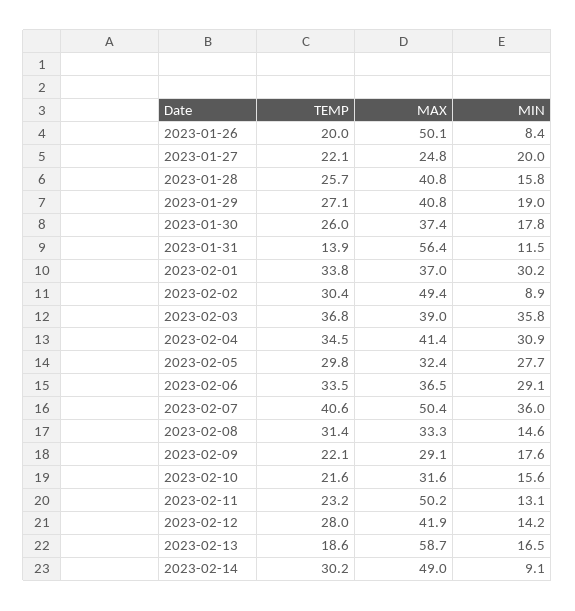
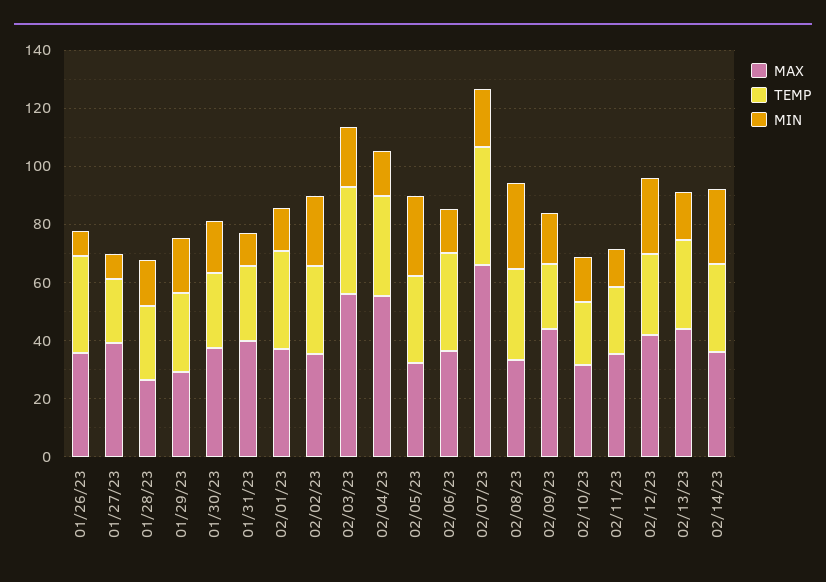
TEMP, 2023-01-26: 20 -> 35
MAX, 2023-01-26: 50.1 -> 35
MAX, 2023-01-27: 24.8 -> 40
MIN, 2023-01-27: 20 -> 10
MAX, 2023-01-28: 40.8 -> 25
MAX, 2023-01-29: 40.8 -> 30
TEMP, 2023-01-31: 13.9 -> 25
MAX, 2023-01-31: 56.4 -> 40
MIN, 2023-02-01: 30.2 -> 15
MAX, 2023-02-02: 49.4 -> 35
MIN, 2023-02-02: 8.9 -> 25
MAX, 2023-02-03: 39 -> 55
MIN, 2023-02-03: 35.8 -> 20
MAX, 2023-02-04: 41.4 -> 55
MIN, 2023-02-04: 30.9 -> 15
MIN, 2023-02-06: 29.1 -> 15
MAX, 2023-02-07: 50.4 -> 65
MIN, 2023-02-07: 36 -> 20
MIN, 2023-02-08: 14.6 -> 30
MAX, 2023-02-09: 29.1 -> 45
MAX, 2023-02-11: 50.2 -> 35
MIN, 2023-02-12: 14.2 -> 25
TEMP, 2023-02-13: 18.6 -> 30
MAX, 2023-02-13: 58.7 -> 45
MAX, 2023-02-14: 49 -> 35
MIN, 2023-02-14: 9.1 -> 25

